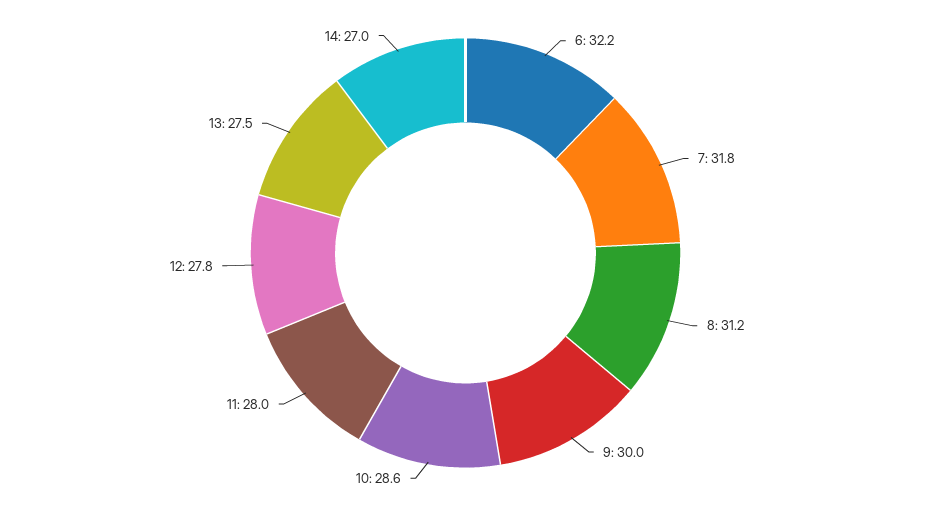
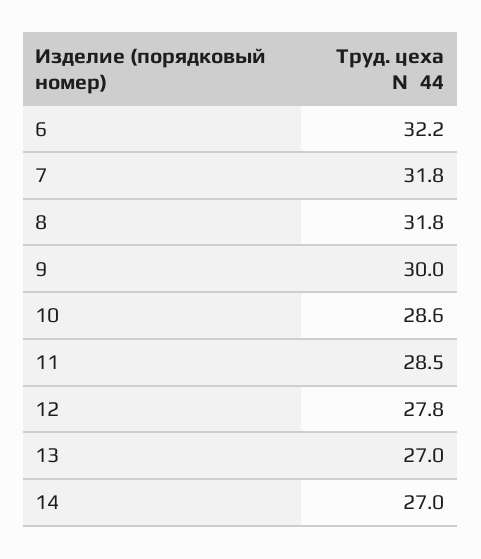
8: 31.2 -> 31.8
11: 28 -> 28.5
13: 27.5 -> 27

